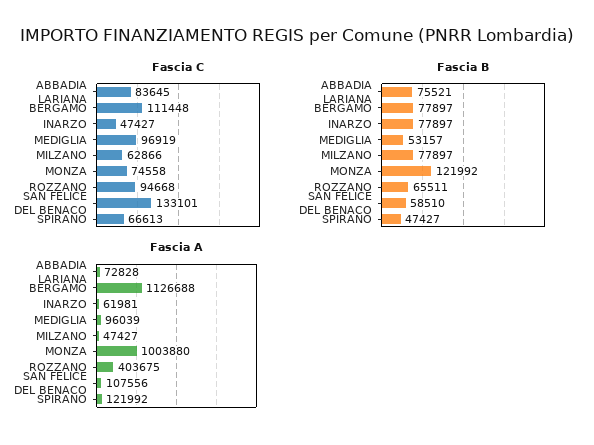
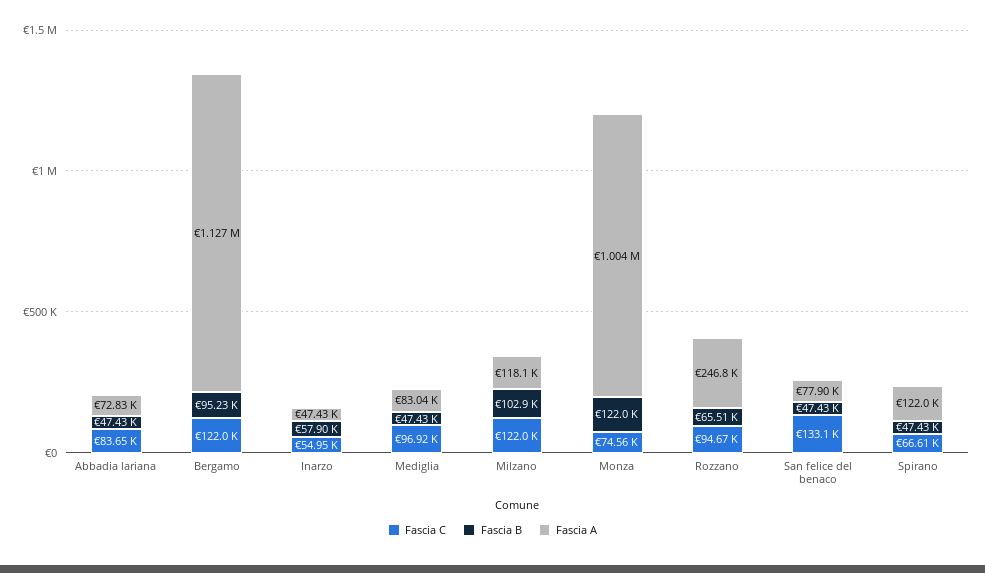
Fascia C, BERGAMO: 111448 -> 122000
Fascia C, INARZO: 47427 -> 54950
Fascia C, MILZANO: 62866 -> 122000
Fascia B, ABBADIA LARIANA: 75521 -> 47430
Fascia B, BERGAMO: 77897 -> 95230
Fascia B, INARZO: 77897 -> 57900
Fascia B, MEDIGLIA: 53157 -> 47430
Fascia B, MILZANO: 77897 -> 102900
Fascia B, SAN FELICE DEL BENACO: 58510 -> 47430
Fascia A, INARZO: 61981 -> 47430
Fascia A, MEDIGLIA: 96039 -> 83040
Fascia A, MILZANO: 47427 -> 118100
Fascia A, ROZZANO: 403675 -> 246800
Fascia A, SAN FELICE DEL BENACO: 107556 -> 77900

